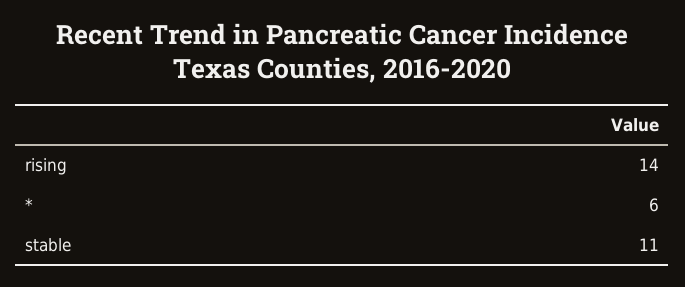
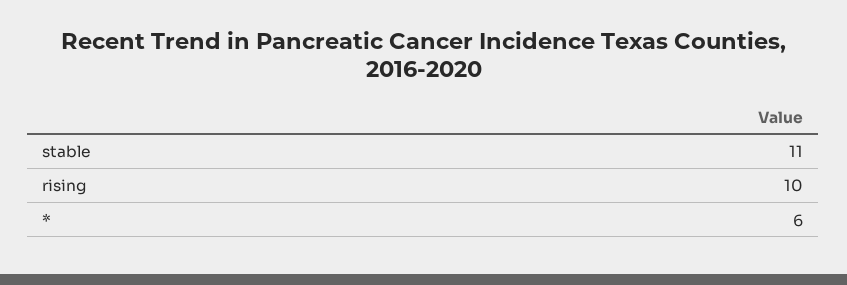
rising: 14 -> 10

